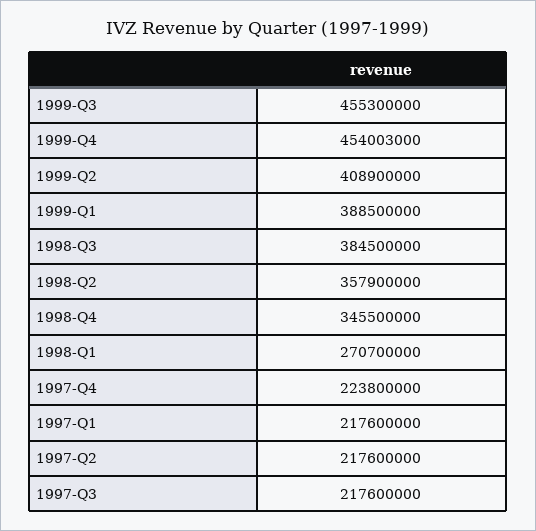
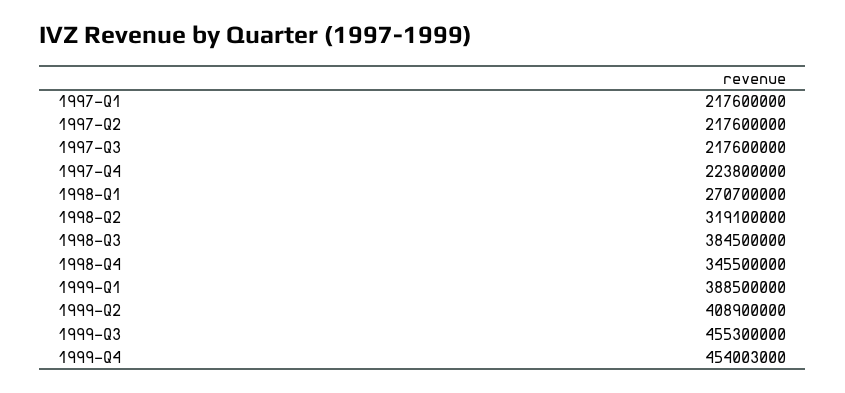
1998-Q2: 357900000 -> 319100000

